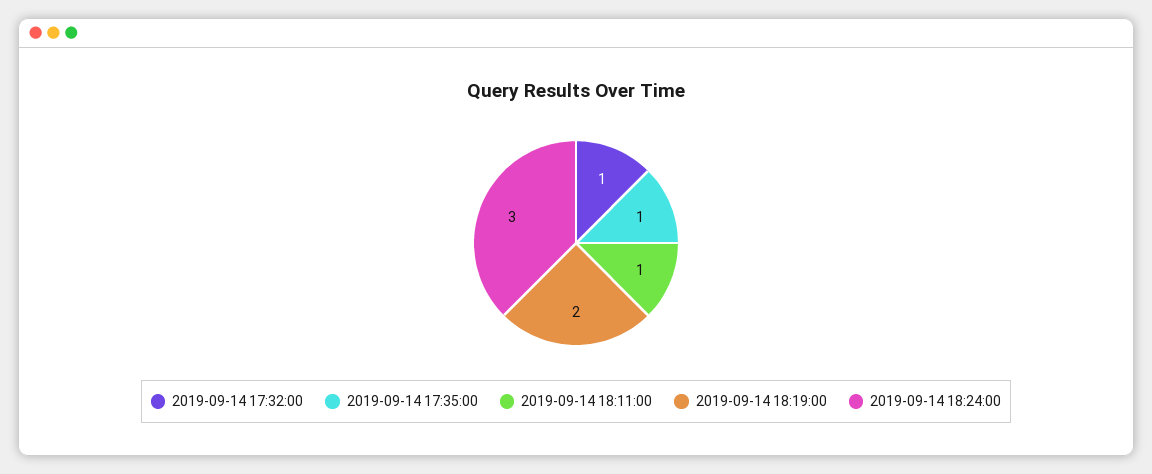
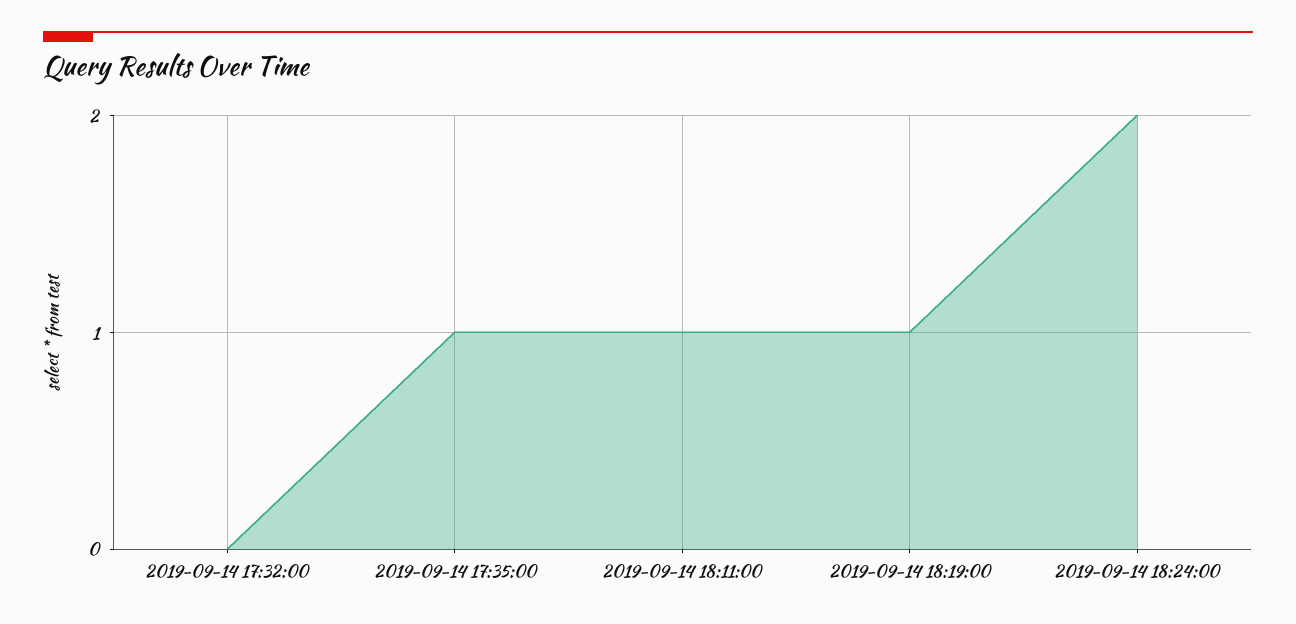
2019-09-14 17:32:00: 1 -> 0
2019-09-14 18:19:00: 2 -> 1
2019-09-14 18:24:00: 3 -> 2

